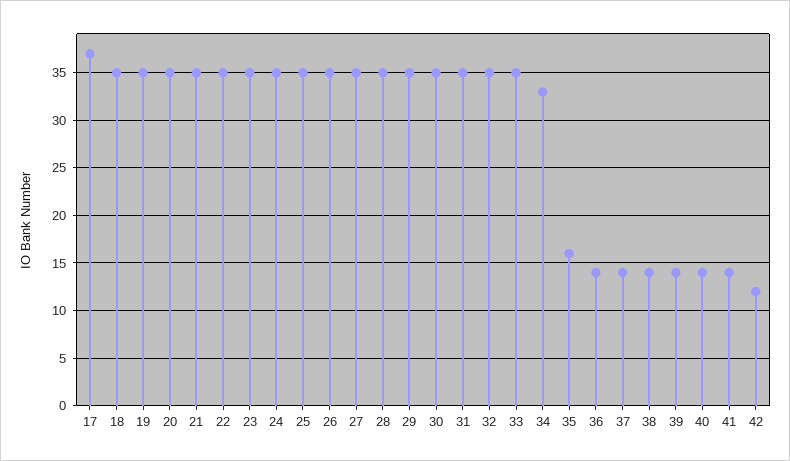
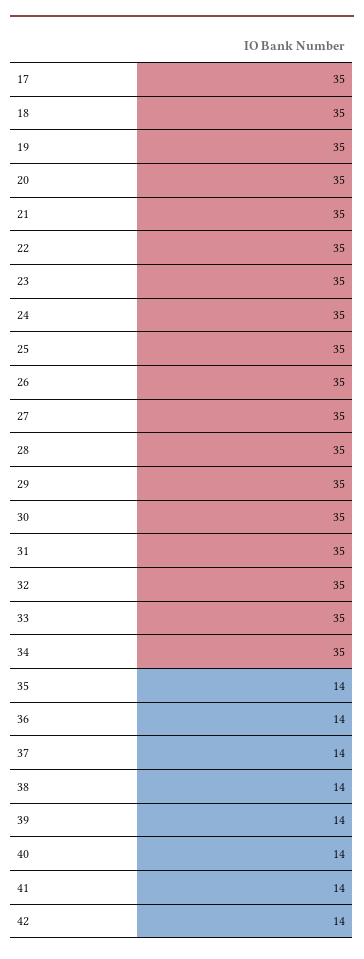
17: 37 -> 35
34: 33 -> 35
35: 16 -> 14
42: 12 -> 14

